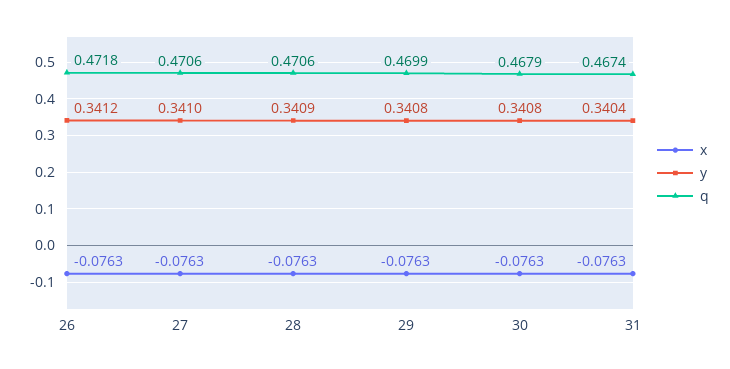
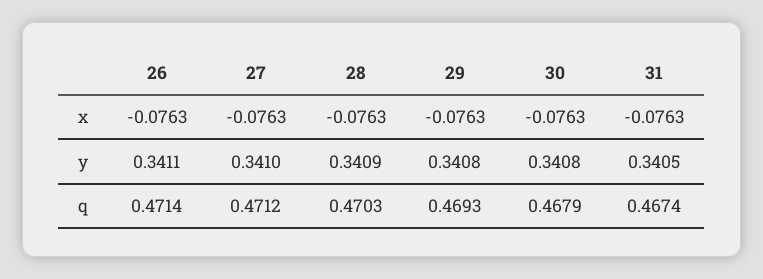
y, 26: 0.3412 -> 0.3411
q, 26: 0.4718 -> 0.4714
q, 27: 0.4706 -> 0.4712
q, 28: 0.4706 -> 0.4703
q, 29: 0.4699 -> 0.4693
y, 31: 0.3404 -> 0.3405

